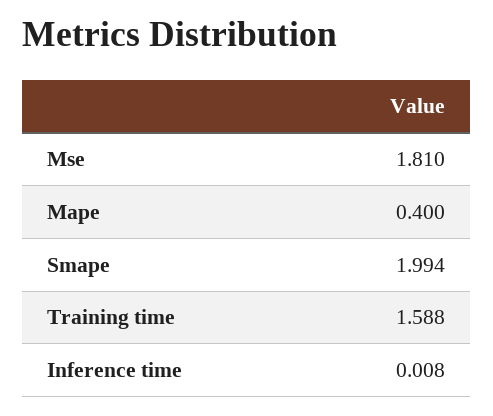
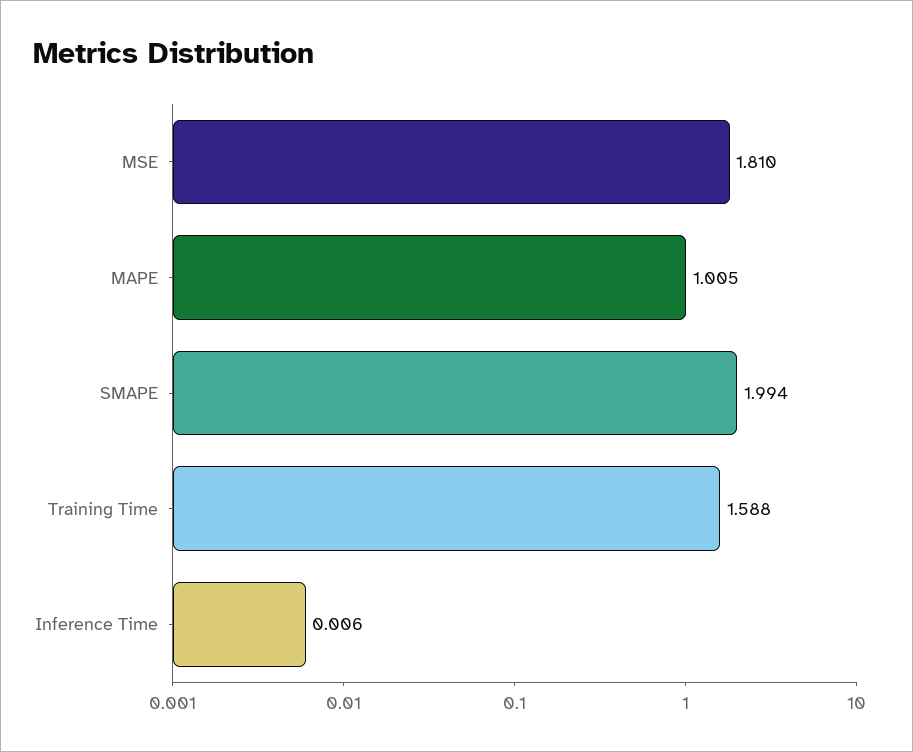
Mape: 0.4 -> 1.005
Inference time: 0.008 -> 0.006

